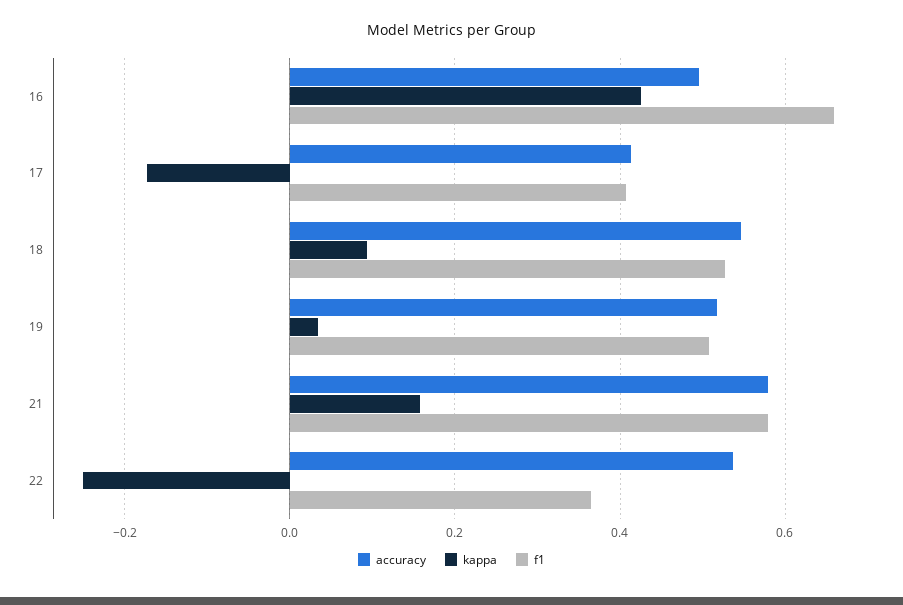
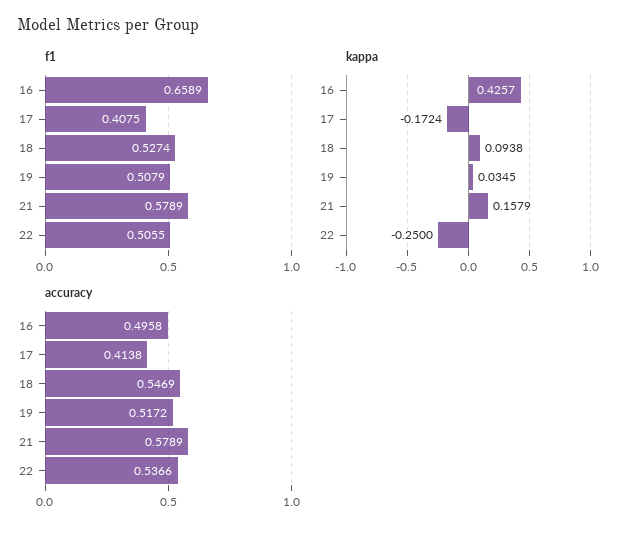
f1, 22: 0.36 -> 0.5055

